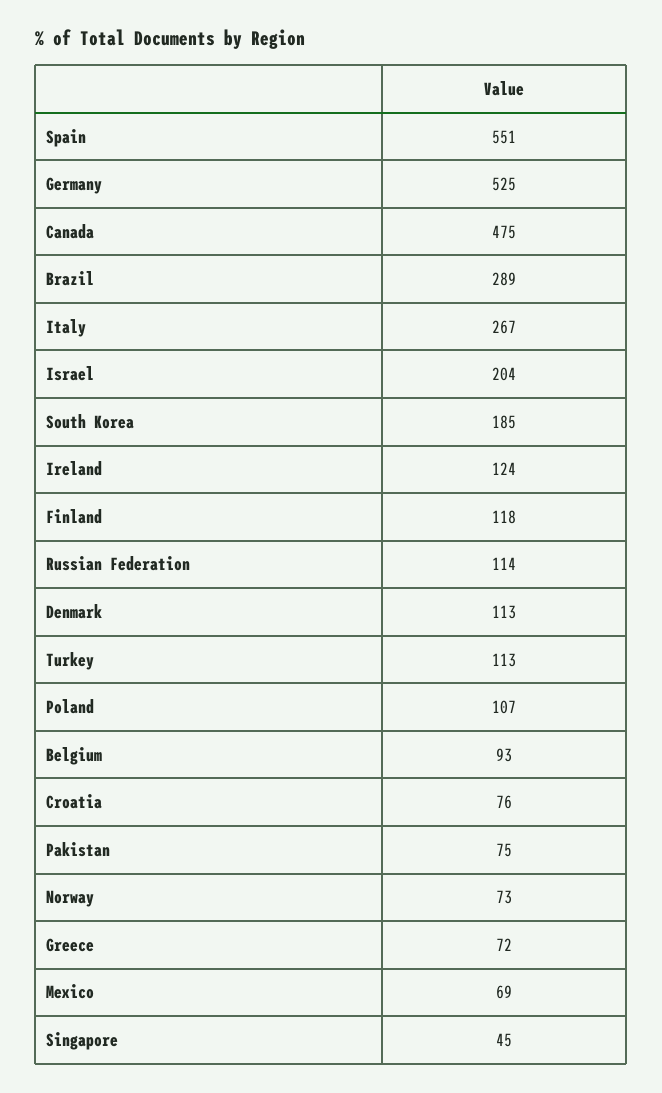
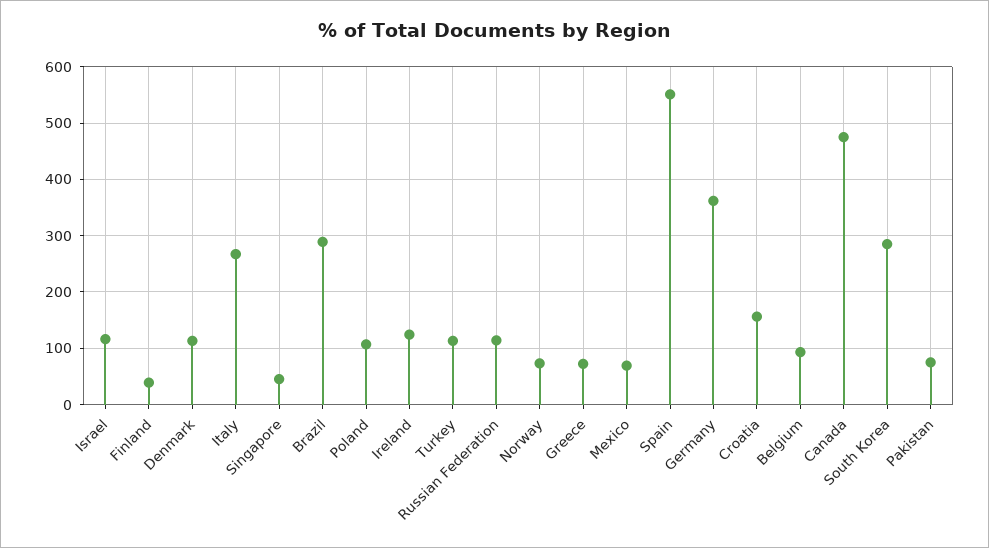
Germany: 525 -> 360
Israel: 204 -> 120
South Korea: 185 -> 280
Finland: 118 -> 40
Croatia: 76 -> 160

